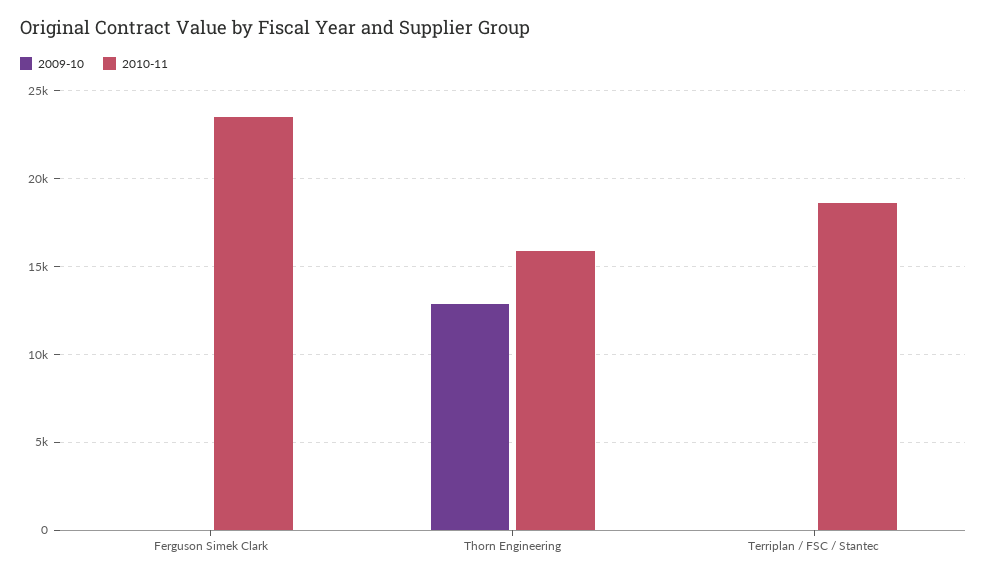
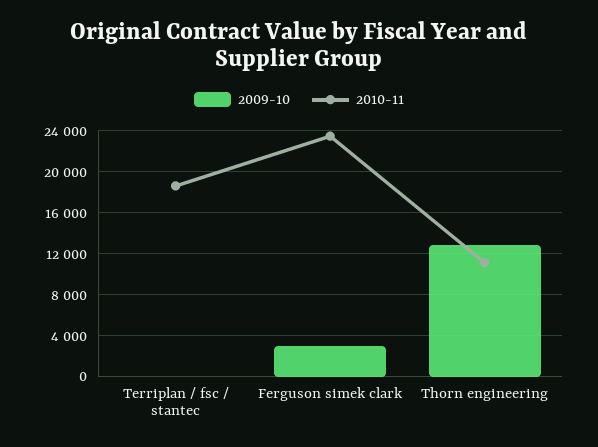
2009-10, Ferguson Simek Clark: 0 -> 3000
2010-11, Thorn Engineering: 16000 -> 11000

